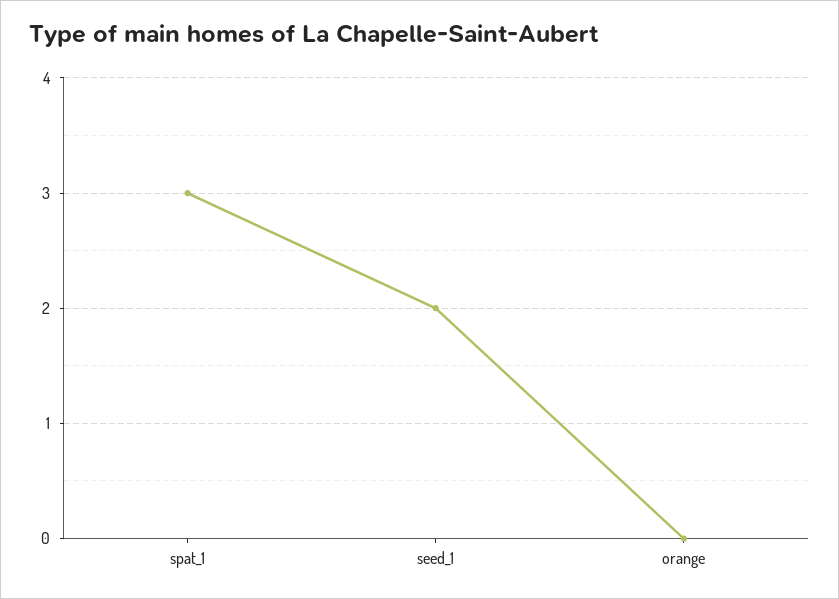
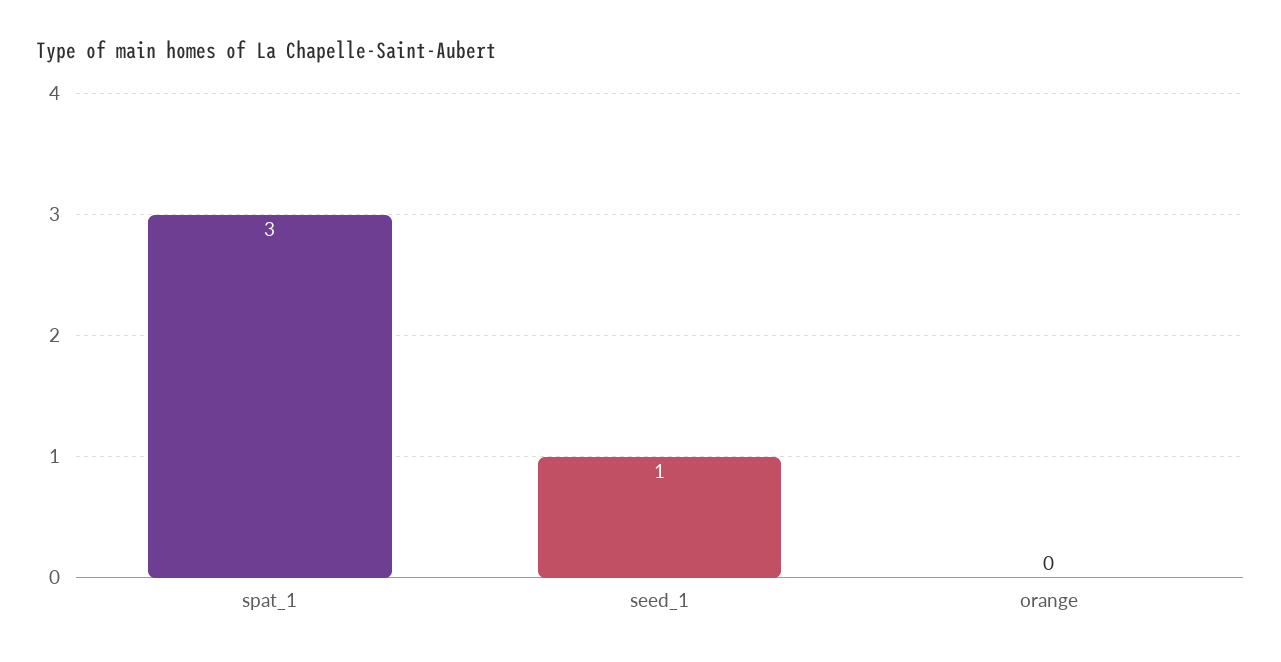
seed_1: 2 -> 1

